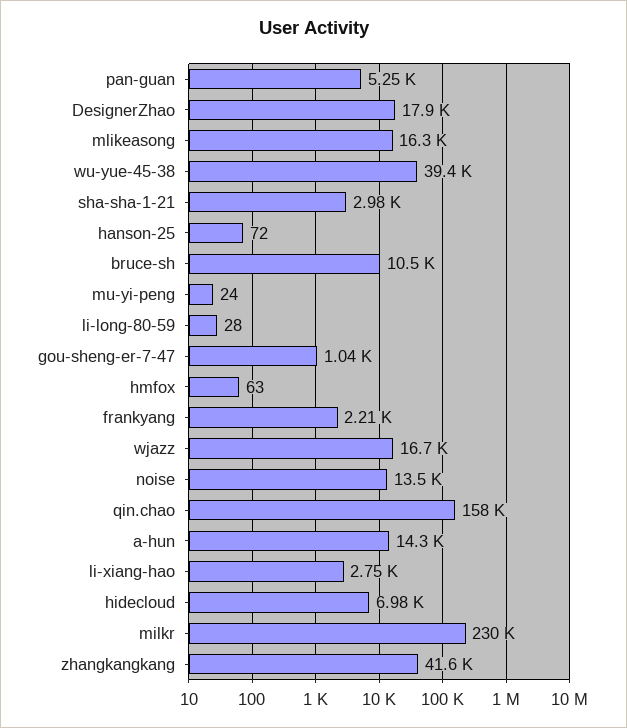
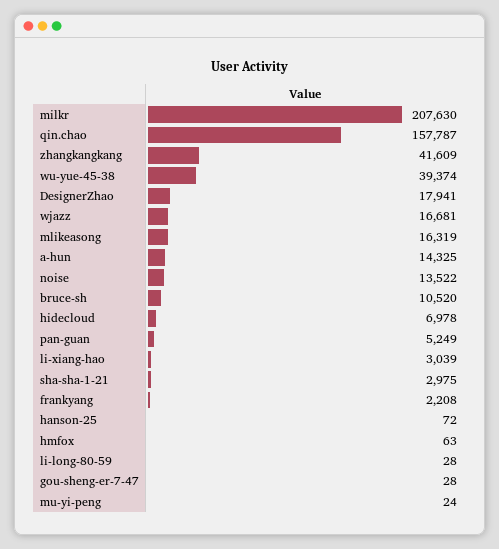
gou-sheng-er-7-47: 1040 -> 28
li-xiang-hao: 2750 -> 3039
milkr: 230000 -> 207630

